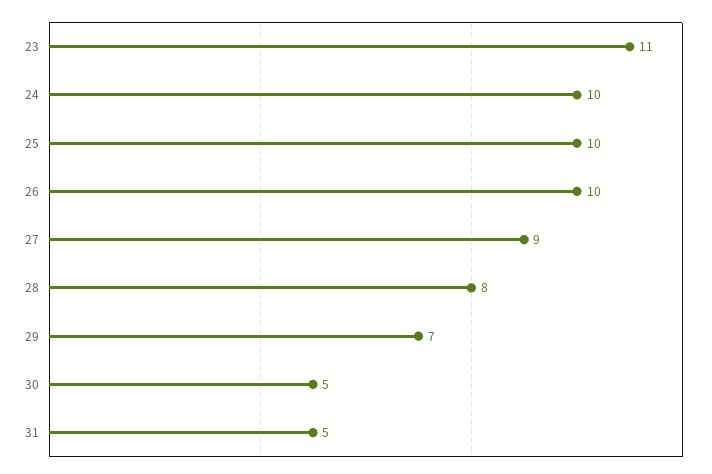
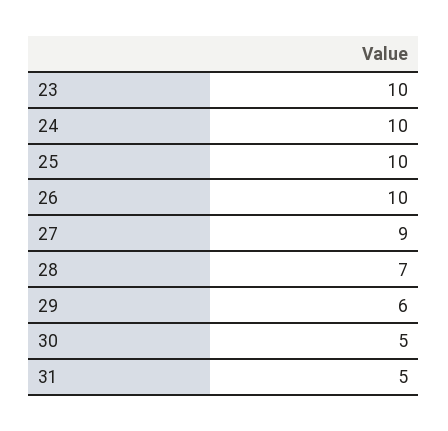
23: 11 -> 10
28: 8 -> 7
29: 7 -> 6

